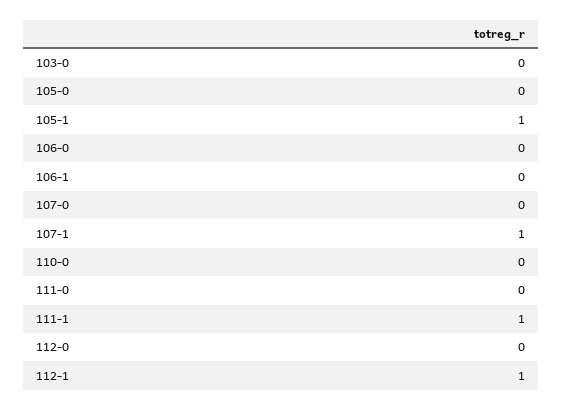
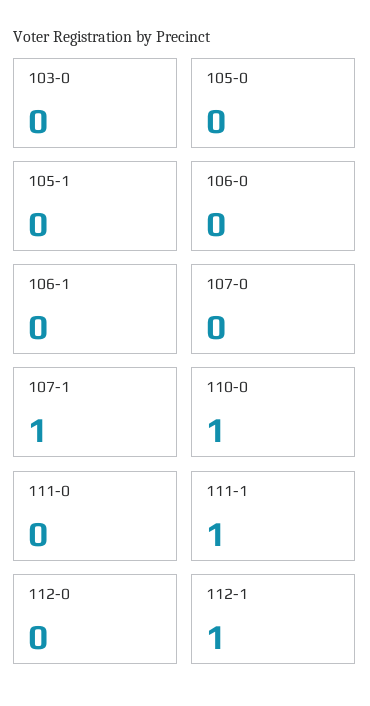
105-1: 1 -> 0
110-0: 0 -> 1

